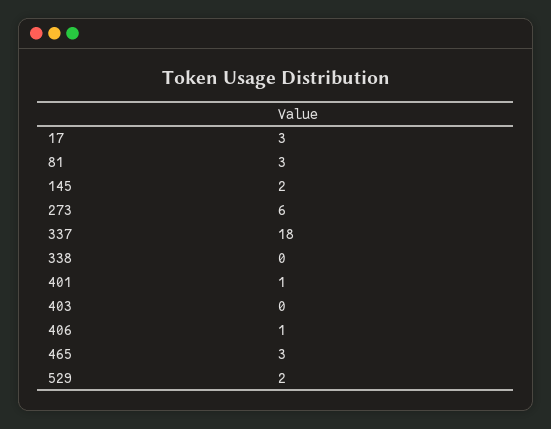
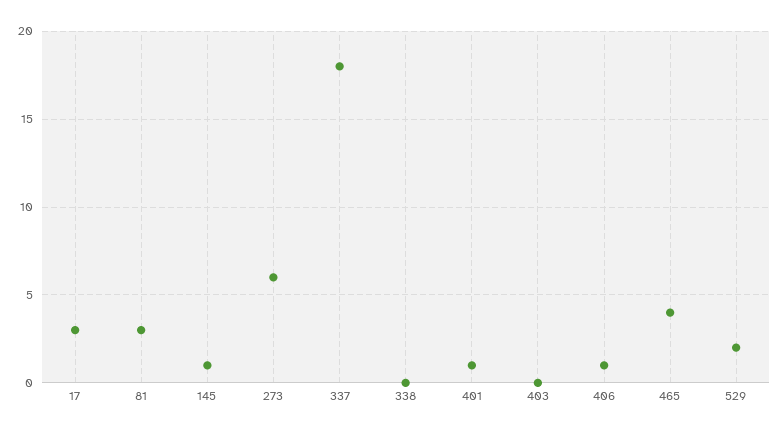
145: 2 -> 1
465: 3 -> 4

